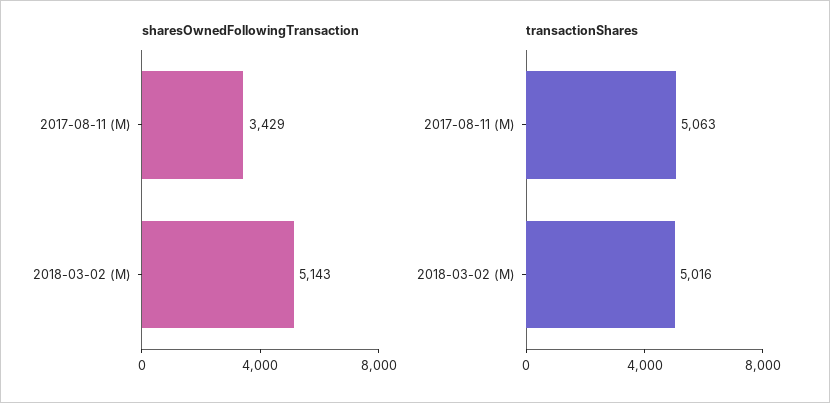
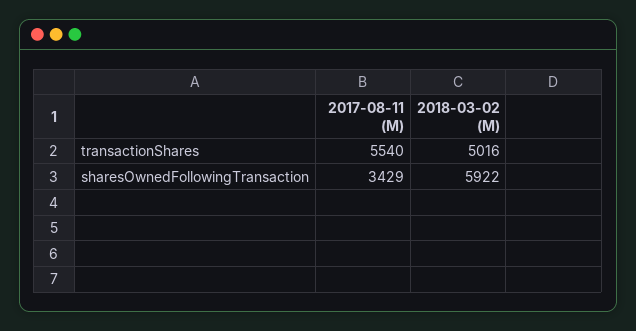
sharesOwnedFollowingTransaction, 2018-03-02 (M): 5143 -> 5922
transactionShares, 2017-08-11 (M): 5063 -> 5540

